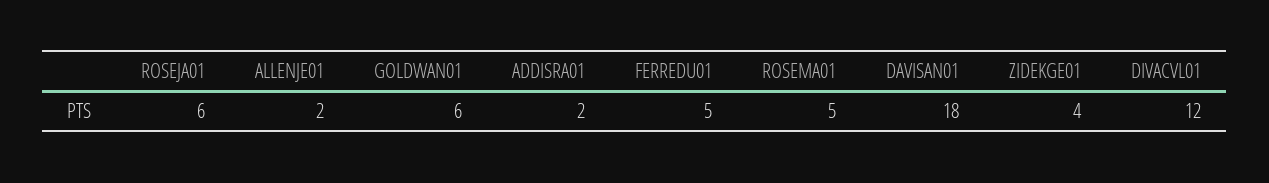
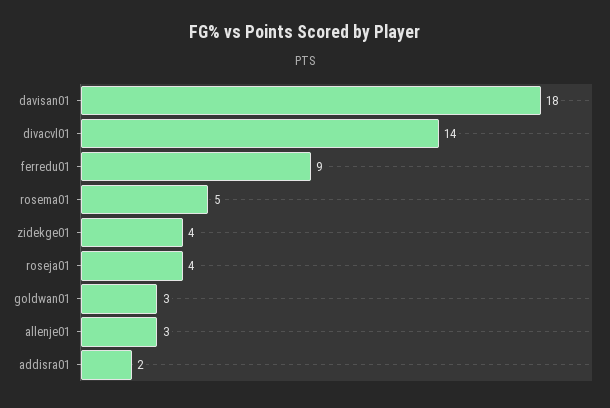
ROSEJA01: 6 -> 4
ALLENJE01: 2 -> 3
GOLDWAN01: 6 -> 3
FERREDU01: 5 -> 9
DIVACVL01: 12 -> 14

